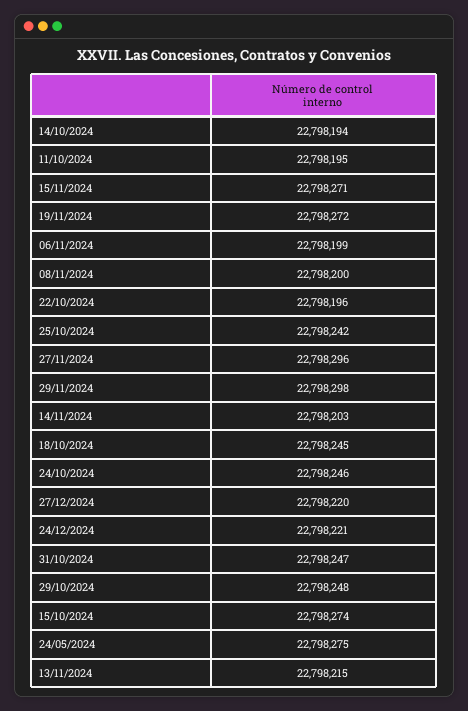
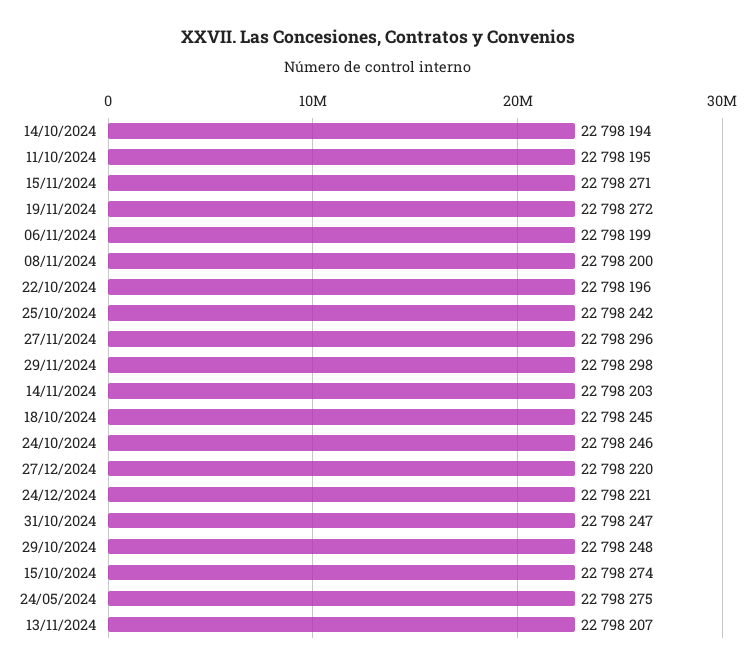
13/11/2024: 22798215 -> 22798207

